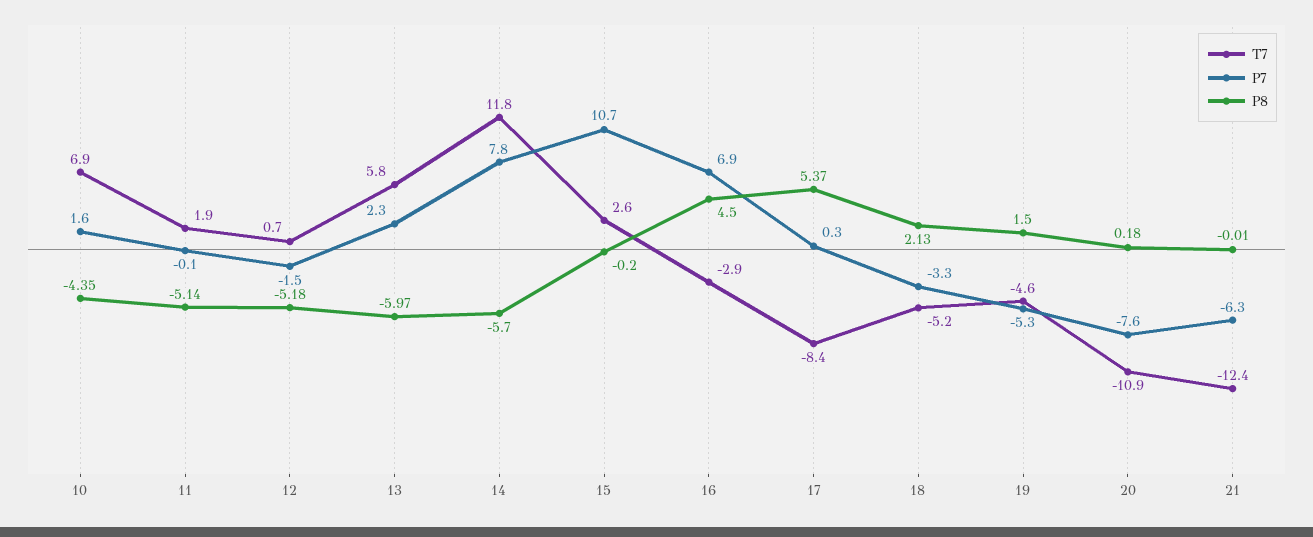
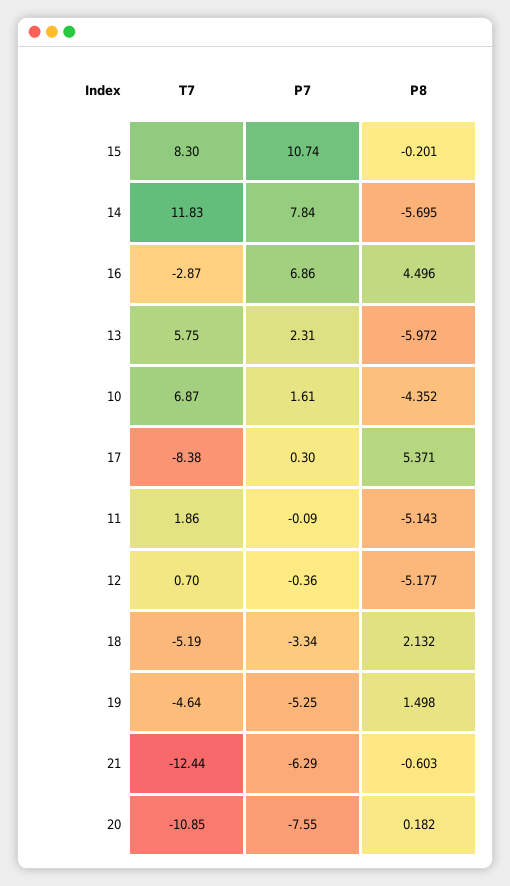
P7, 12: -1.5 -> -0.36
T7, 15: 2.6 -> 8.3
P8, 21: -0.01 -> -0.603

